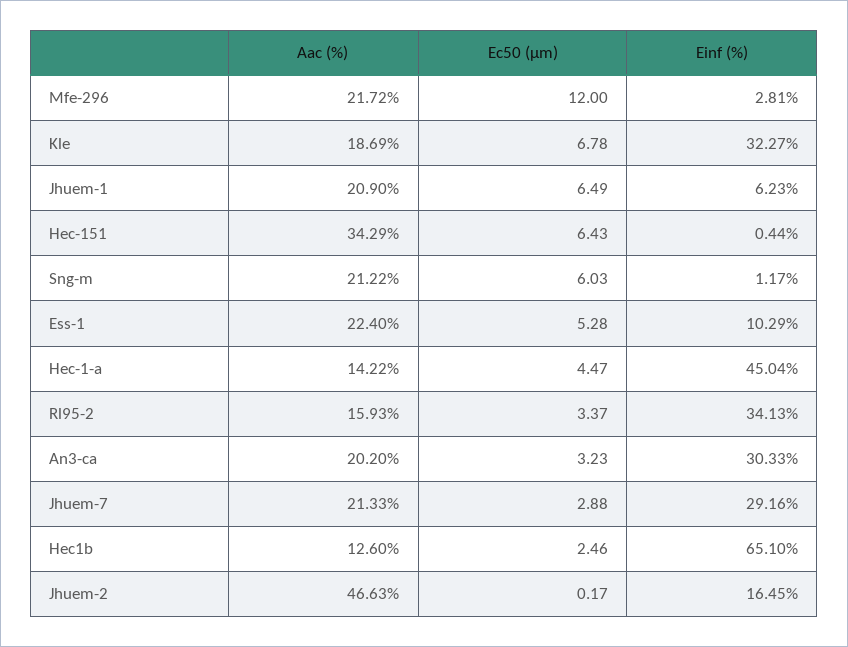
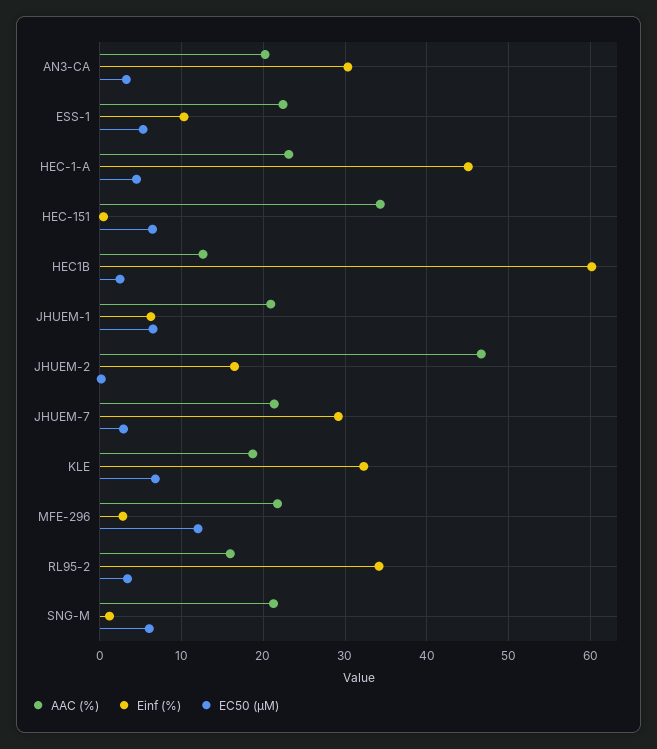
Aac (%), Hec-1-a: 14.22 -> 23
Einf (%), Hec1b: 65.1 -> 60

